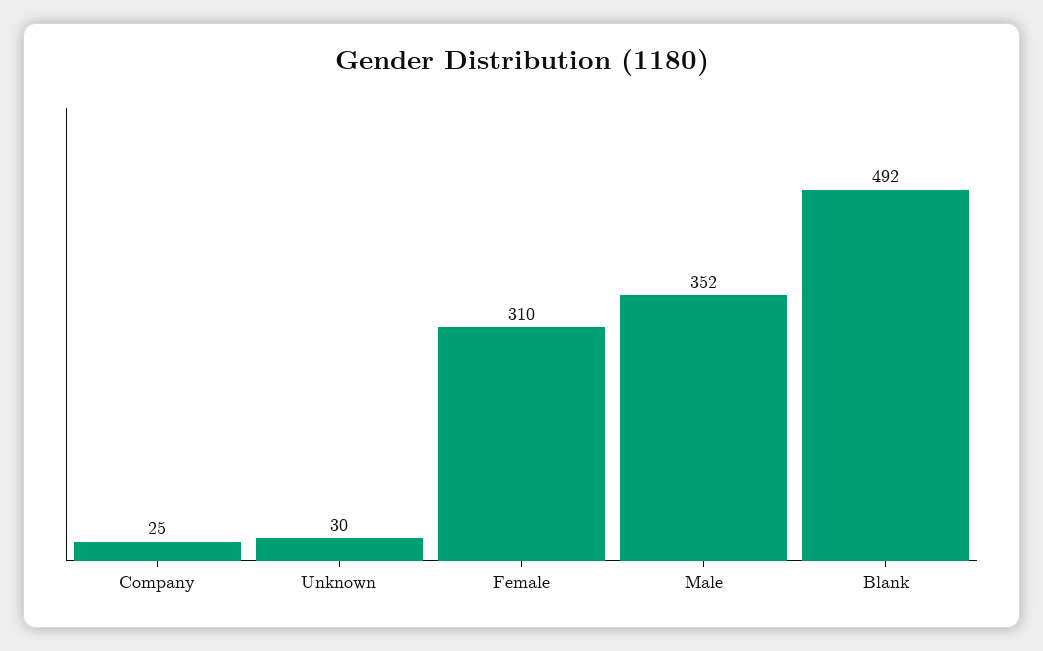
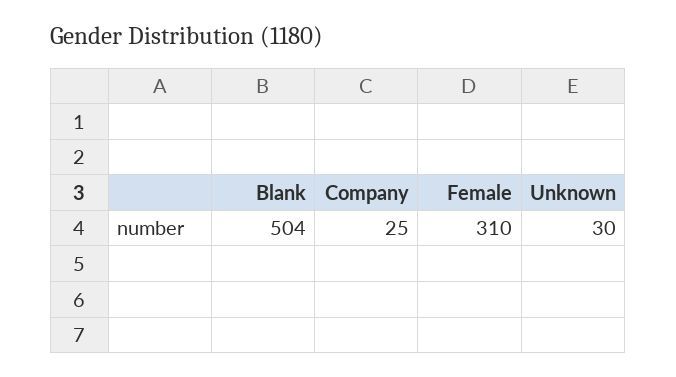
Male: 352 -> none
Blank: 492 -> 504

